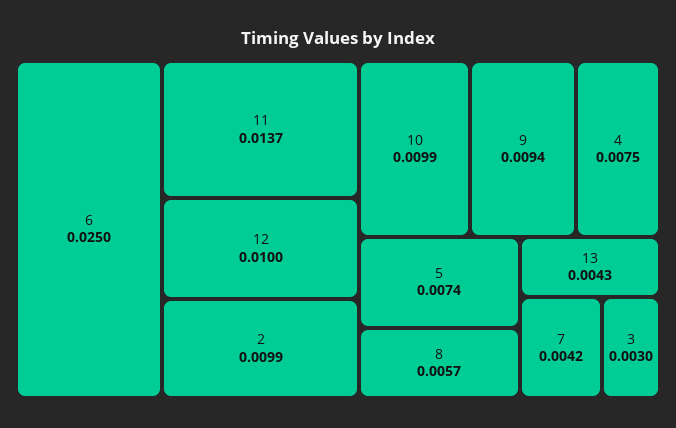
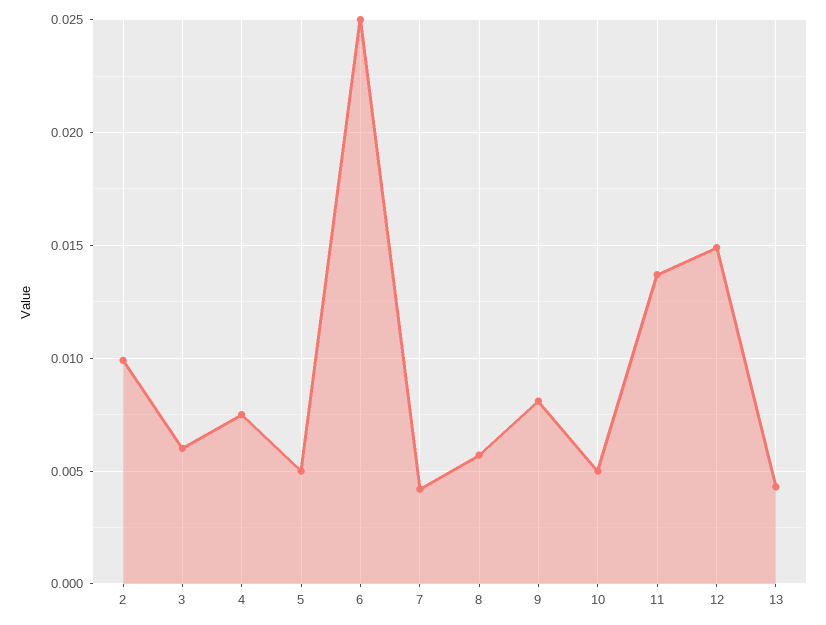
12: 0.01 -> 0.015
10: 0.0099 -> 0.005
9: 0.0094 -> 0.008
5: 0.0074 -> 0.005
3: 0.003 -> 0.006

